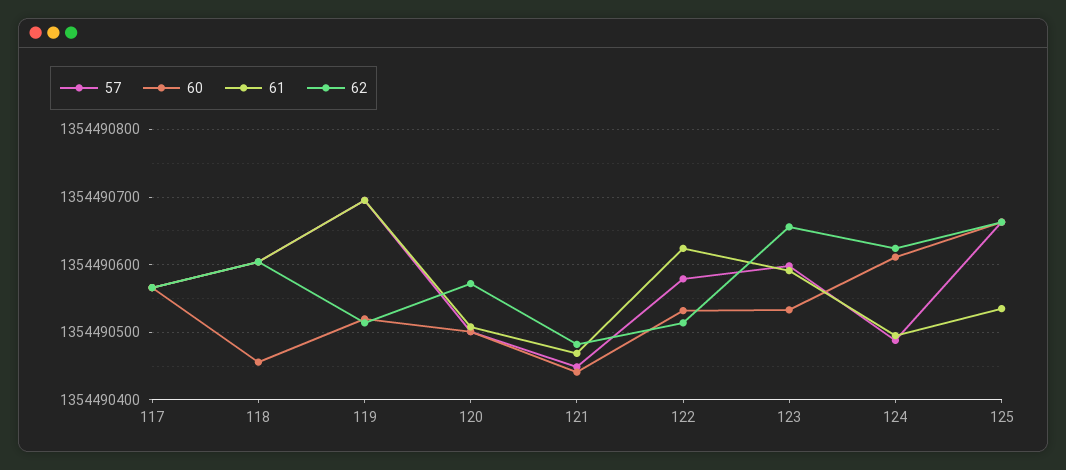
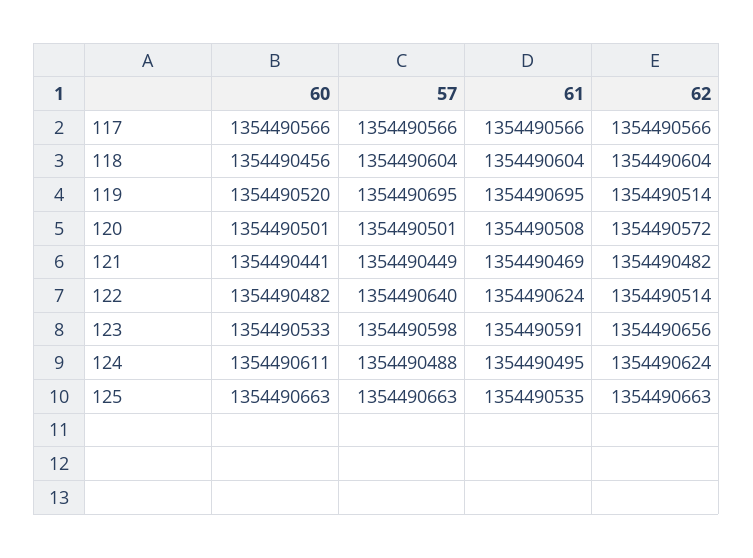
57, 122: 1354490580 -> 1354490640
60, 122: 1354490530 -> 1354490482

